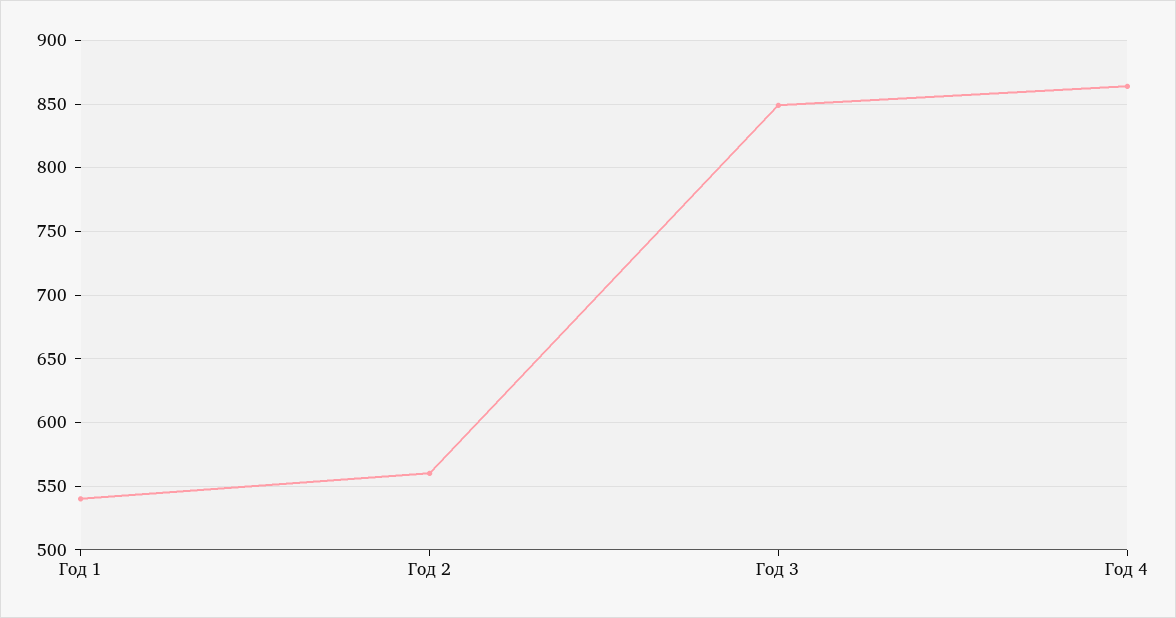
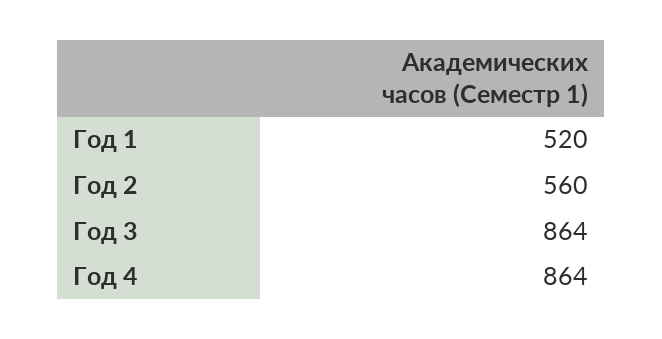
Год 1: 540 -> 520
Год 3: 850 -> 864

